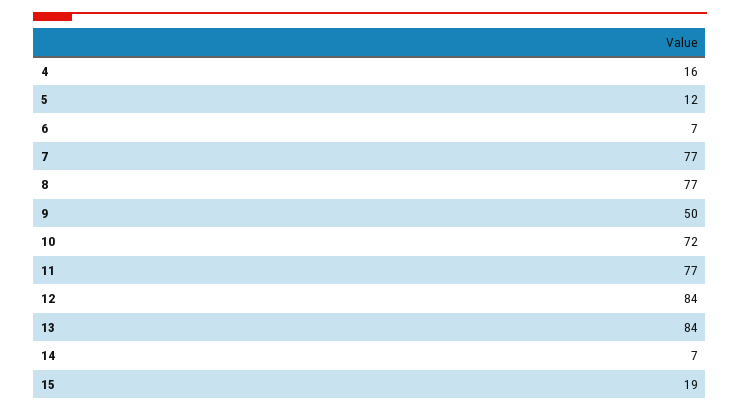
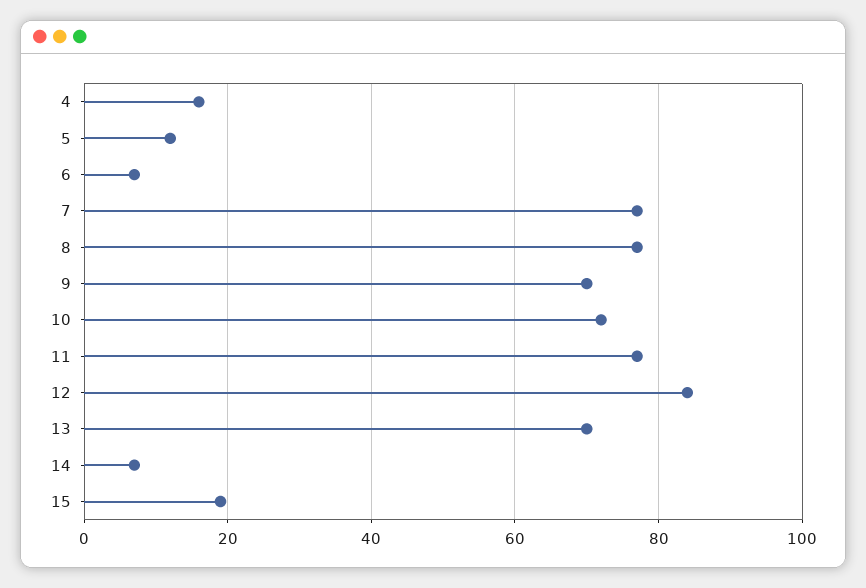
9: 50 -> 70
13: 84 -> 70

